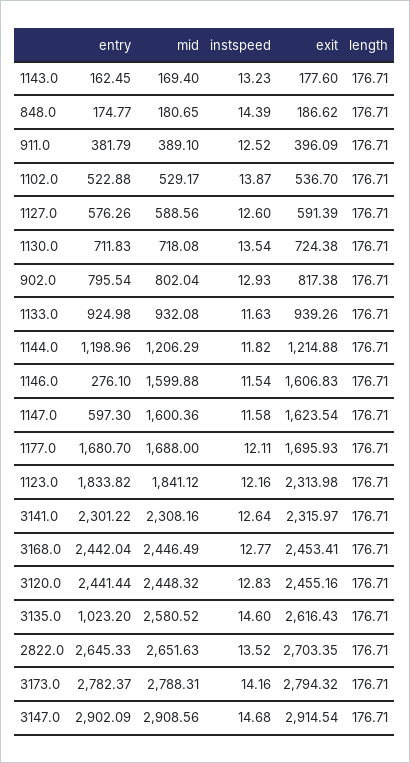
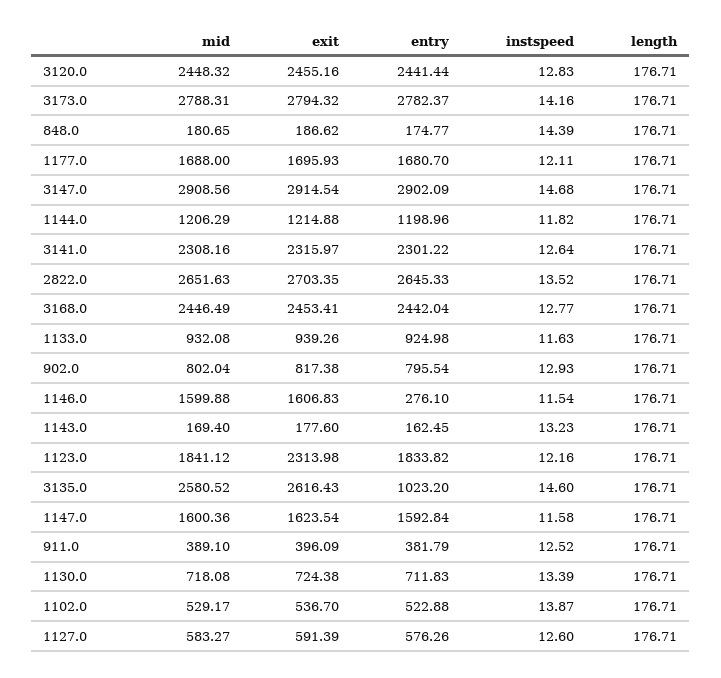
mid, 1127.0: 588.56 -> 583.27
instspeed, 1130.0: 13.54 -> 13.39
entry, 1147.0: 597.3 -> 1592.84

